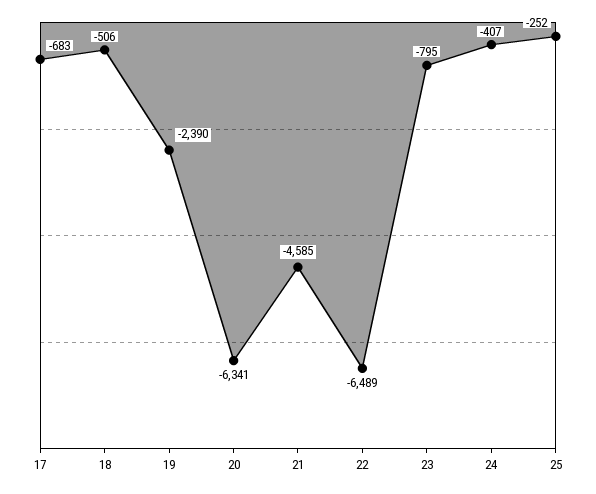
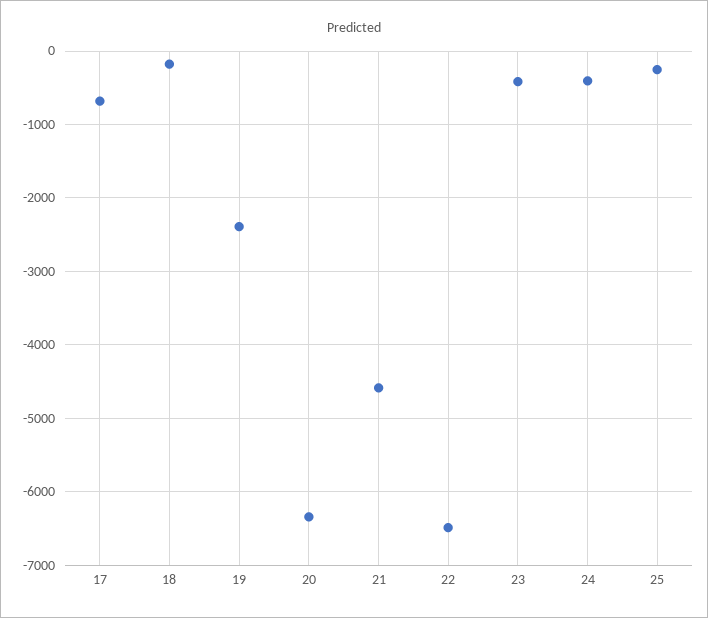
18: -506 -> -200
23: -795 -> -400

